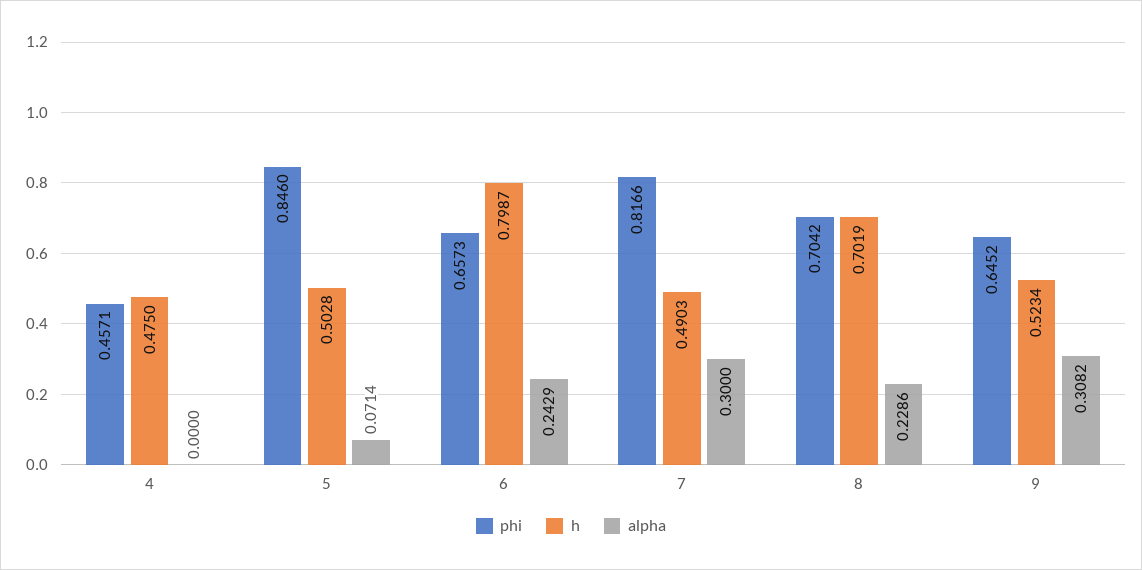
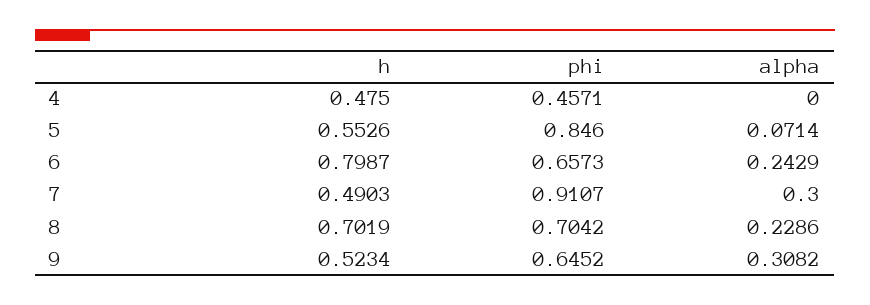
h, 5: 0.5028 -> 0.5526
phi, 7: 0.8166 -> 0.9107

